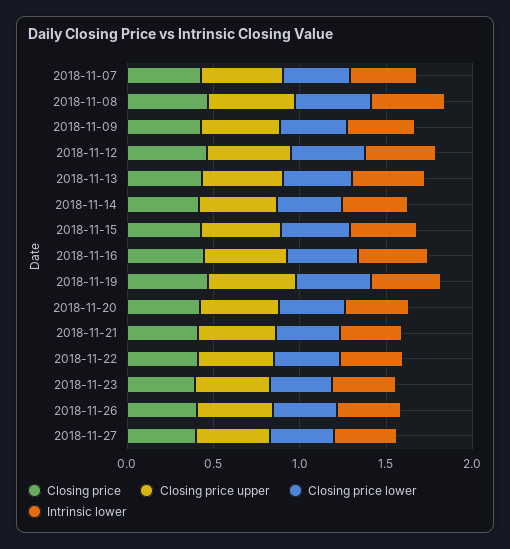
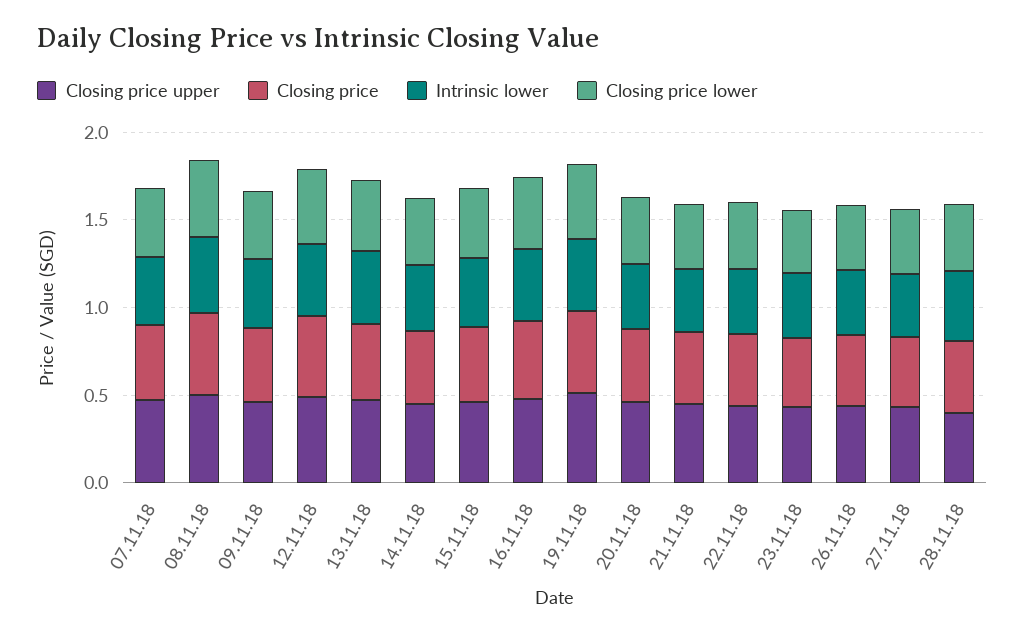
Closing price upper, 28.11.18: none -> 0.4
Closing price, 28.11.18: none -> 0.4
Intrinsic lower, 28.11.18: none -> 0.4
Closing price lower, 28.11.18: none -> 0.4

